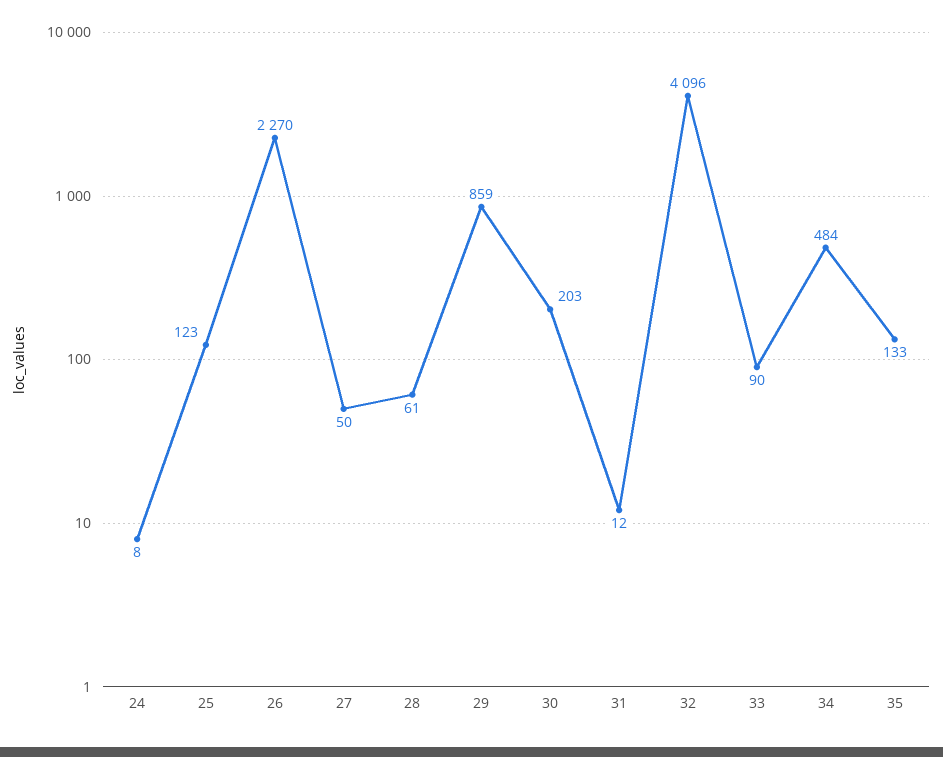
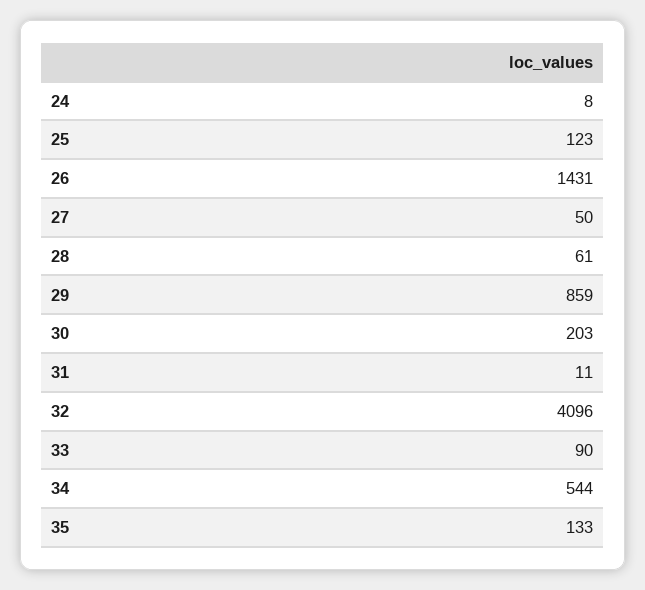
26: 2270 -> 1431
31: 12 -> 11
34: 484 -> 544

